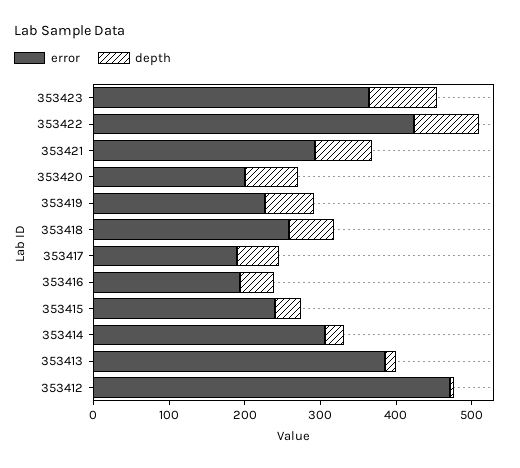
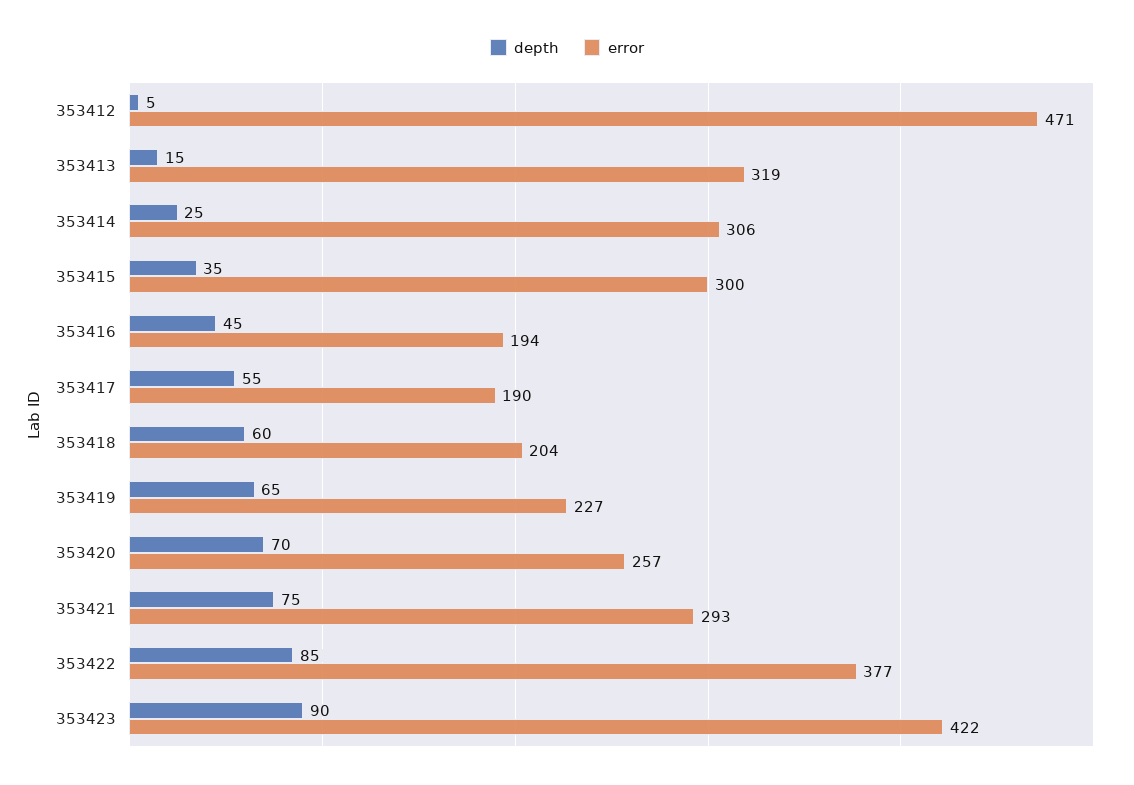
error, 353423: 360 -> 422
error, 353422: 420 -> 377
error, 353420: 200 -> 257
error, 353418: 260 -> 204
error, 353415: 240 -> 300
error, 353413: 380 -> 319

